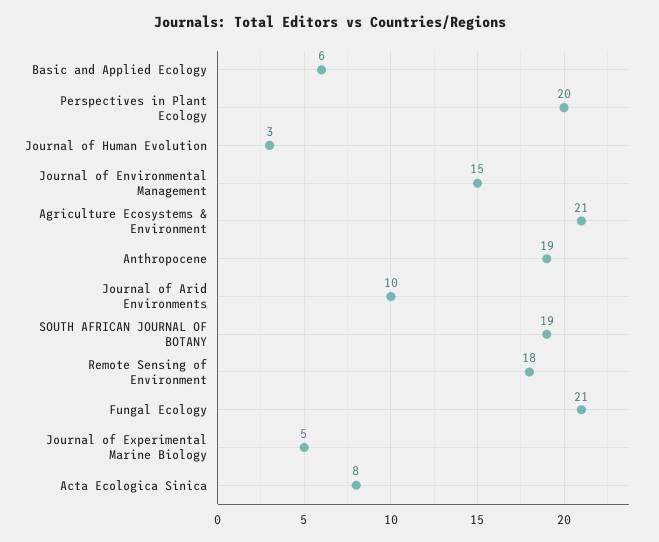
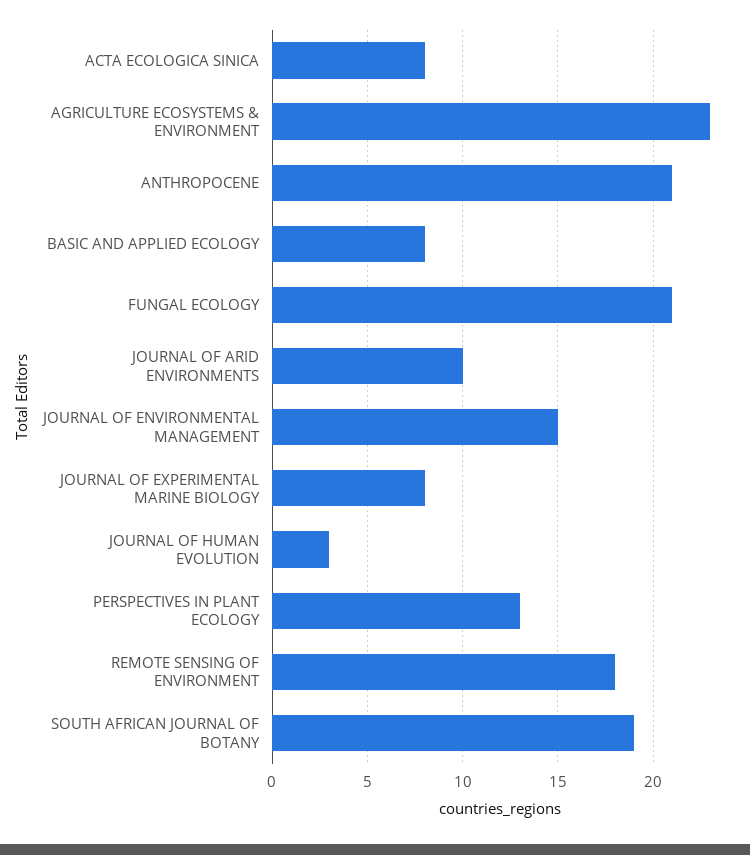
Basic and Applied Ecology: 6 -> 8
Perspectives in Plant Ecology: 20 -> 13
Agriculture Ecosystems & Environment: 21 -> 23
Anthropocene: 19 -> 21
Journal of Experimental Marine Biology: 5 -> 8

